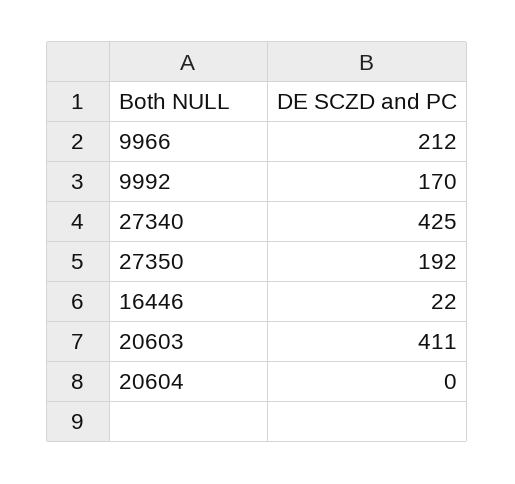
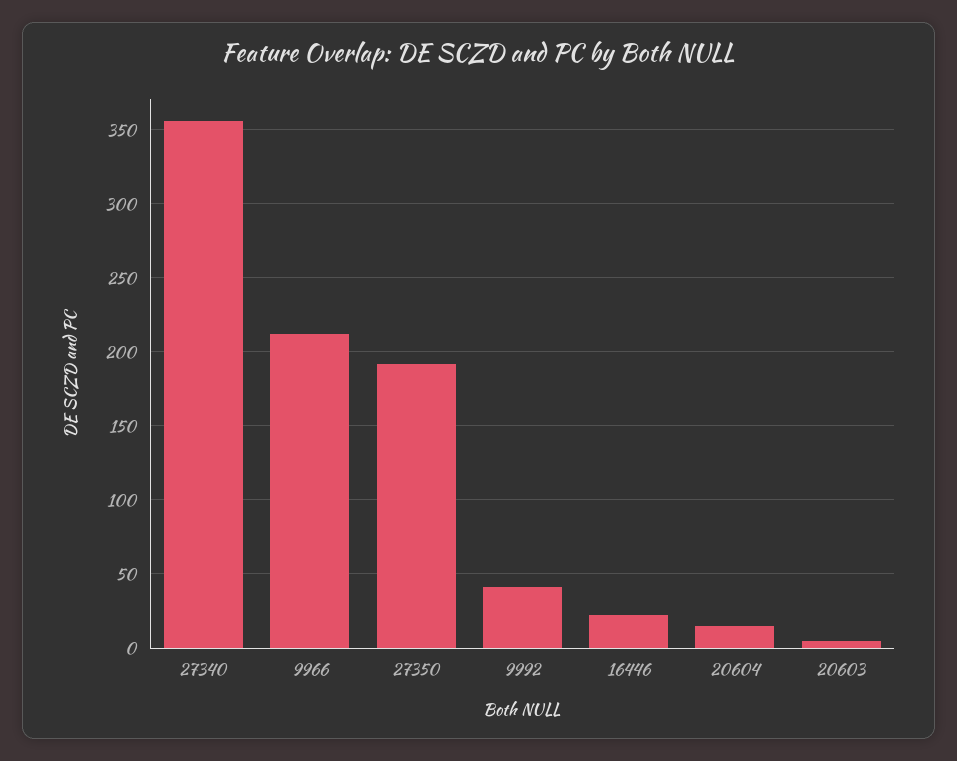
9992: 170 -> 40
27340: 425 -> 355
20603: 411 -> 5
20604: 0 -> 15

